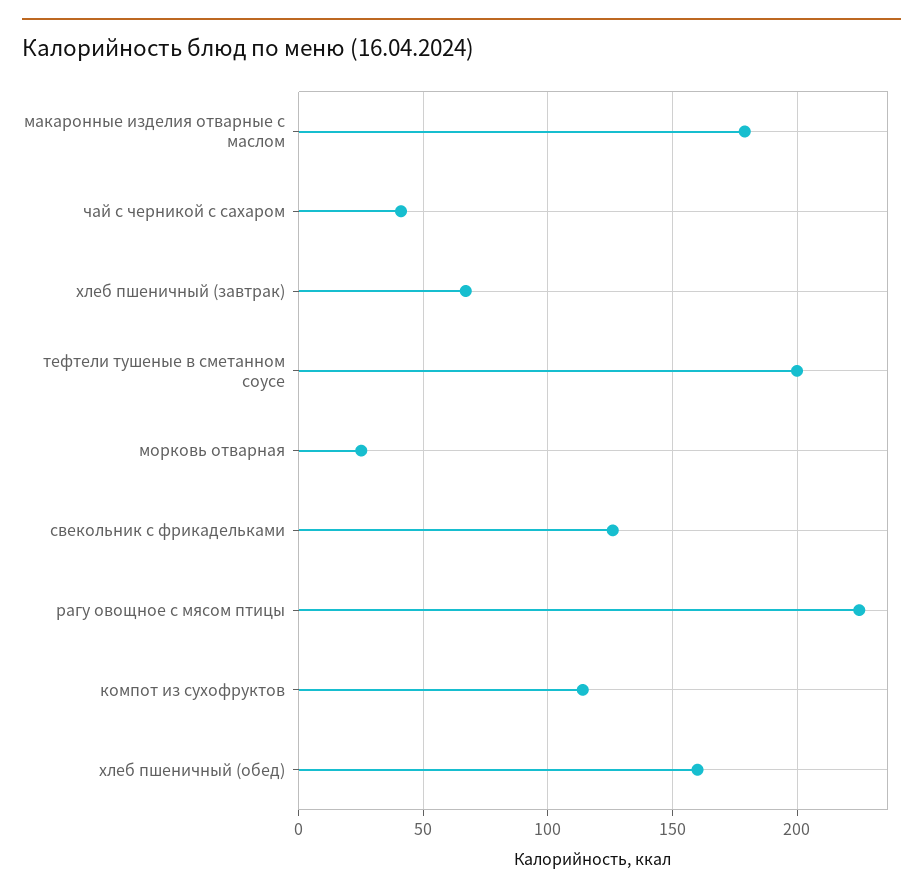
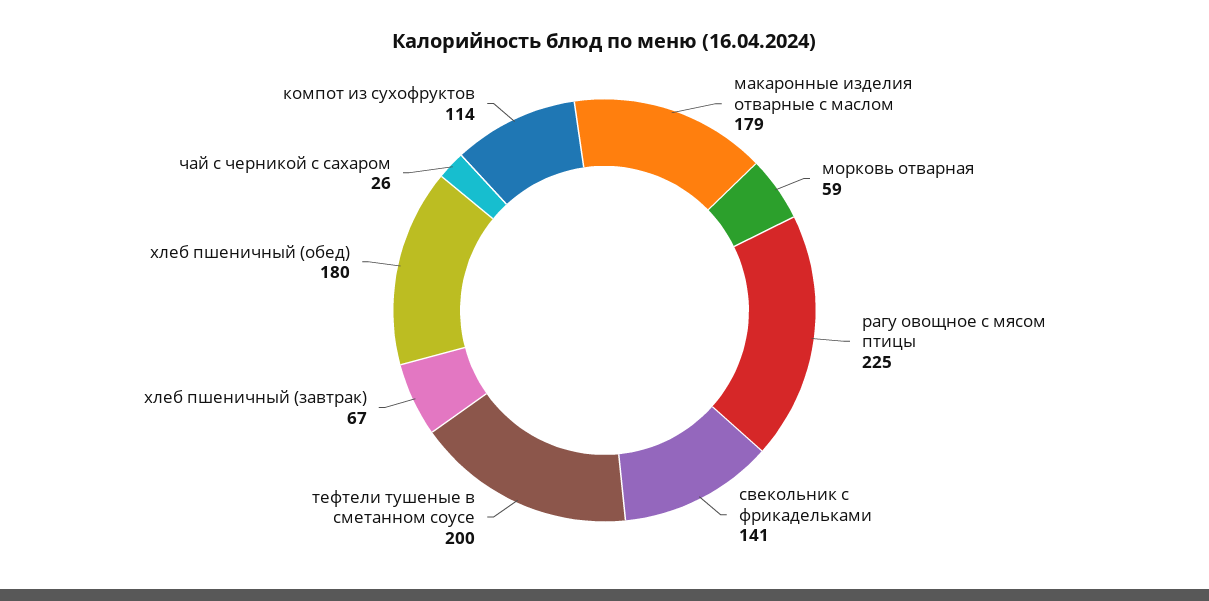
чай с черникой с сахаром: 40 -> 26
морковь отварная: 25 -> 59
свекольник с фрикадельками: 125 -> 141
хлеб пшеничный (обед): 160 -> 180

